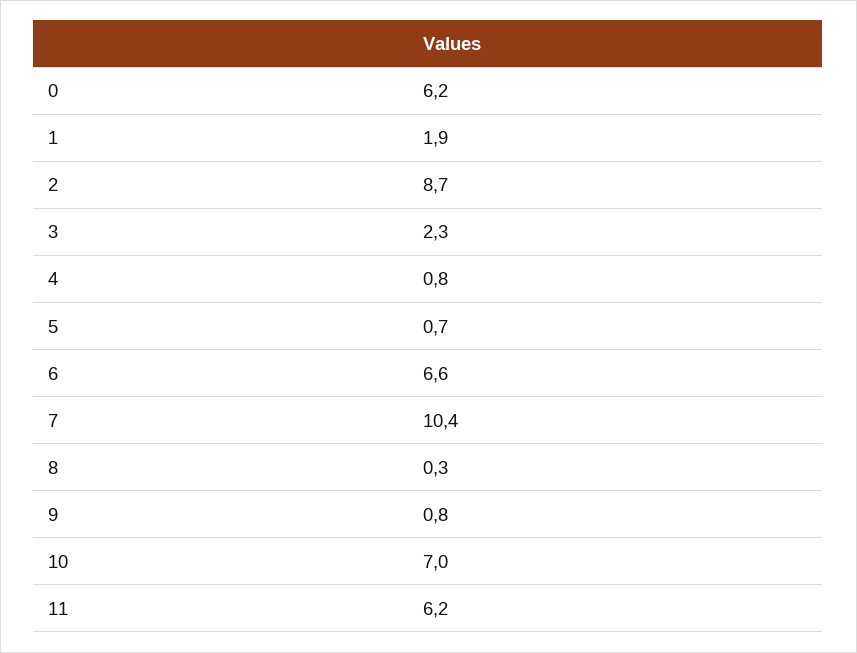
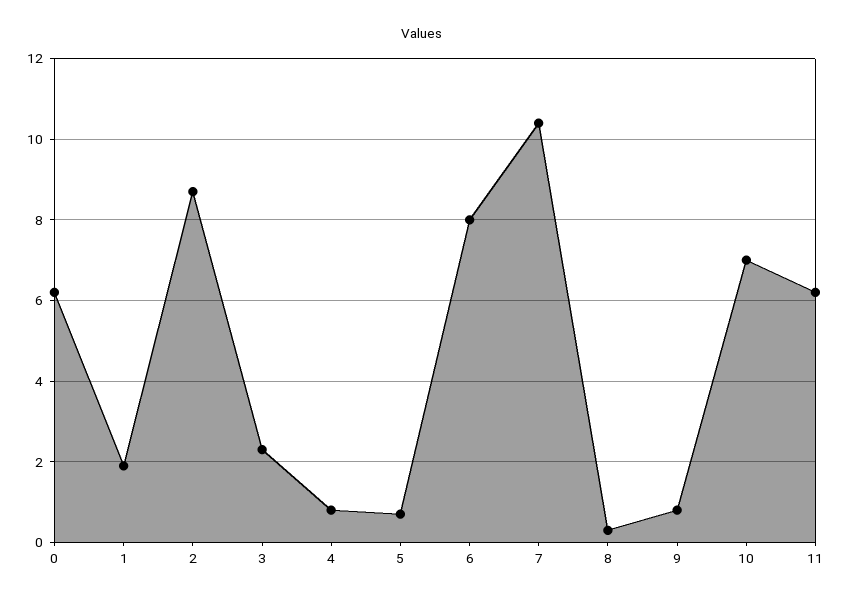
6: 6.6 -> 8

